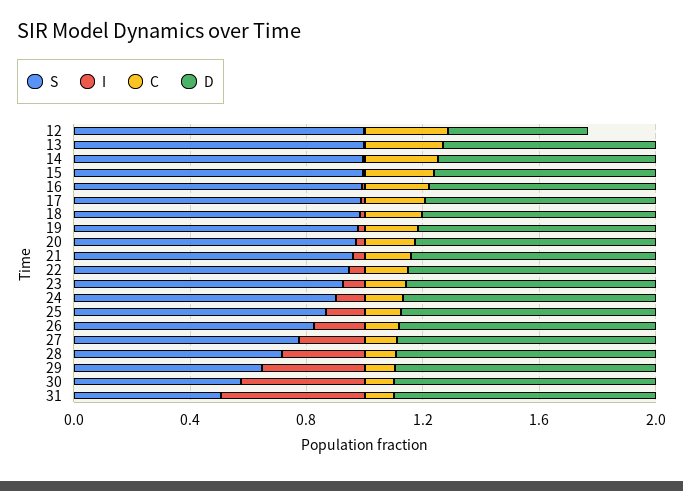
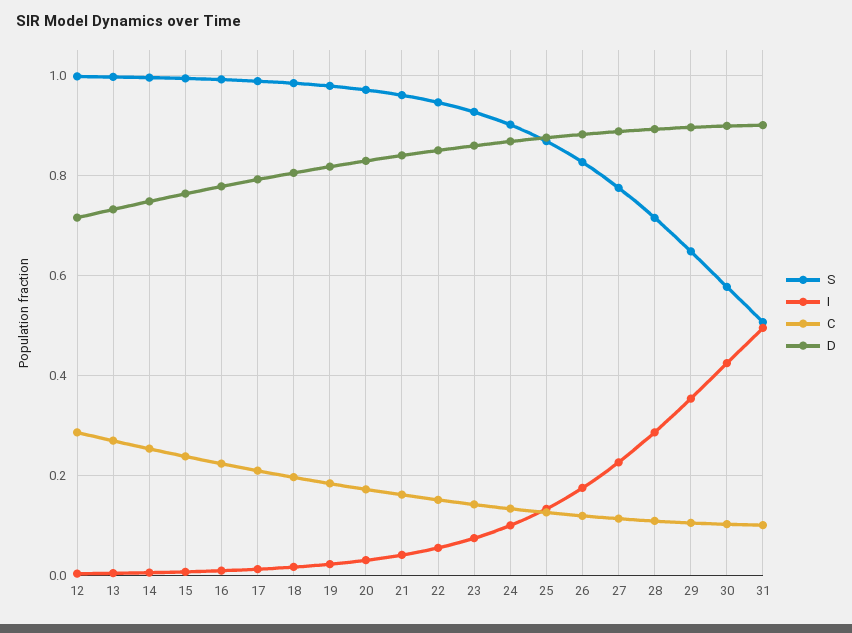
D, 12: 0.5 -> 0.72

